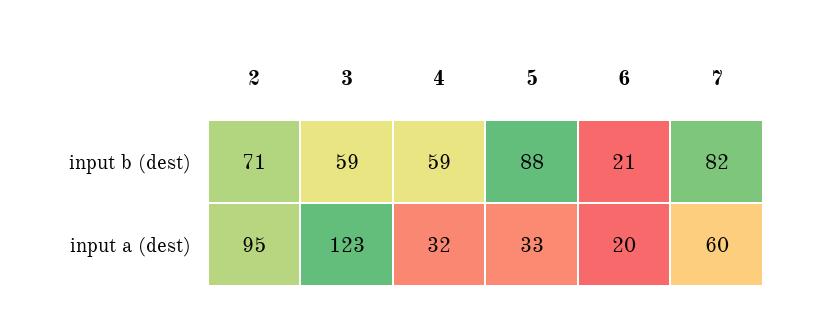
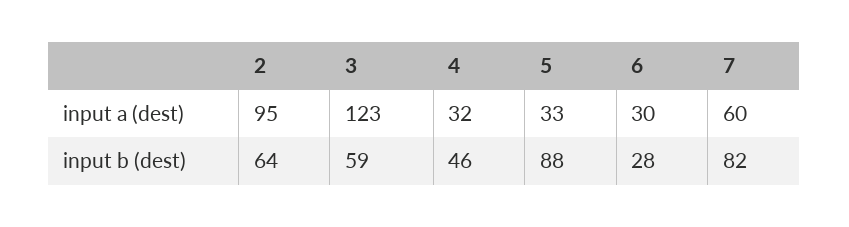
2, input b (dest): 71 -> 64
4, input b (dest): 59 -> 46
6, input b (dest): 21 -> 28
6, input a (dest): 20 -> 30

